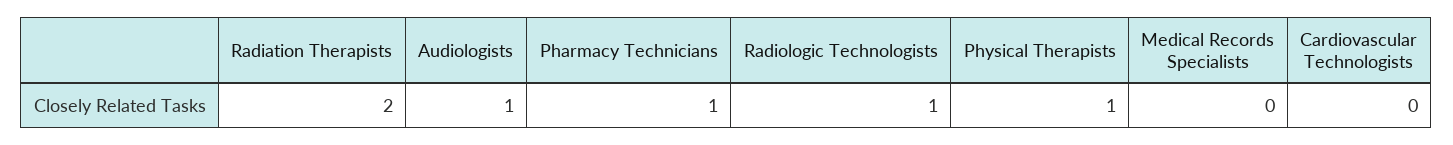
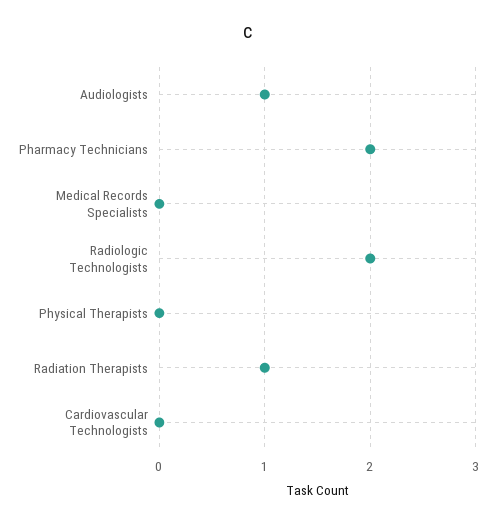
Radiation Therapists: 2 -> 1
Pharmacy Technicians: 1 -> 2
Radiologic Technologists: 1 -> 2
Physical Therapists: 1 -> 0

